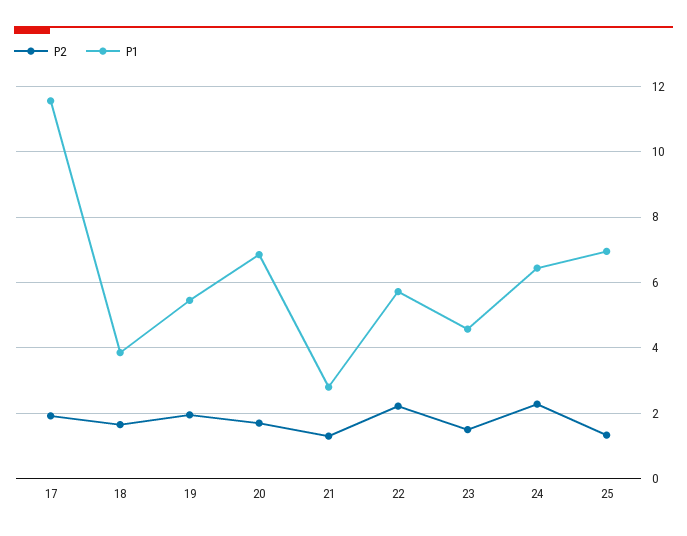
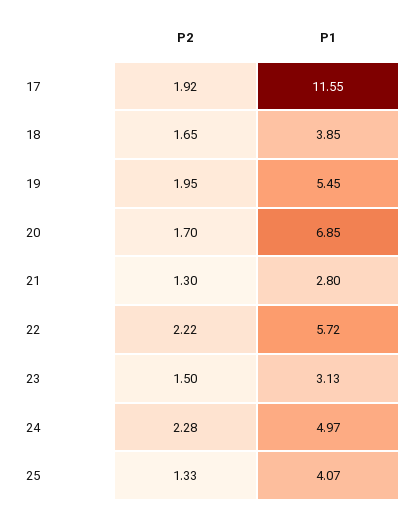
P1, 23: 4.6 -> 3.13
P1, 24: 6.4 -> 4.97
P1, 25: 7 -> 4.07

